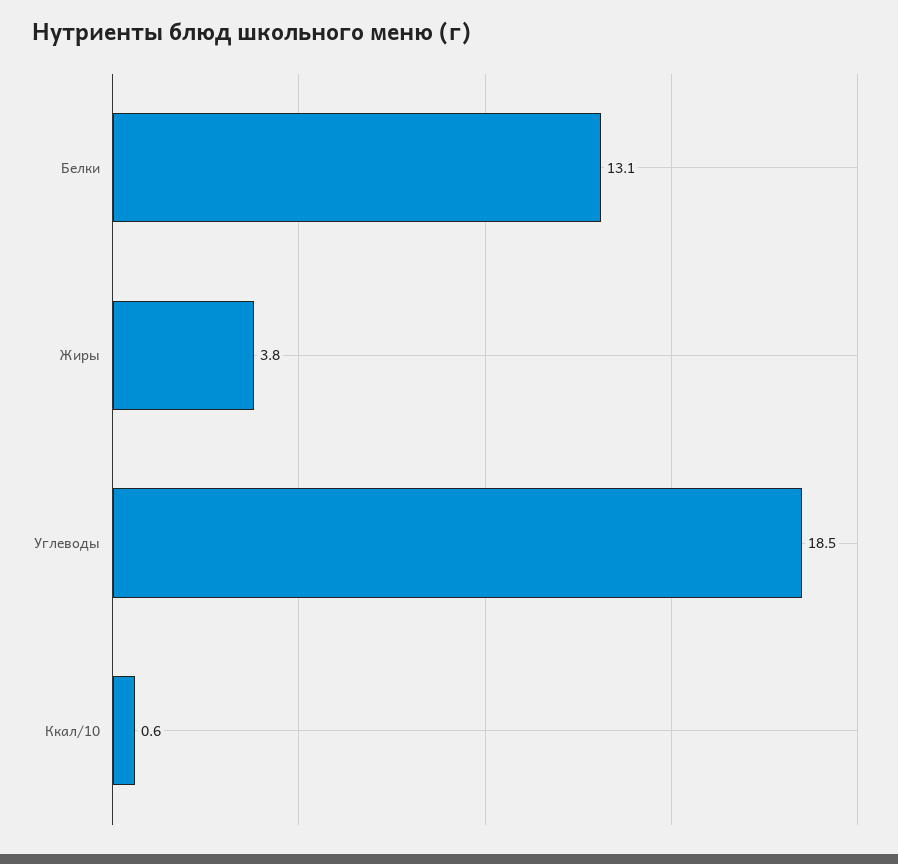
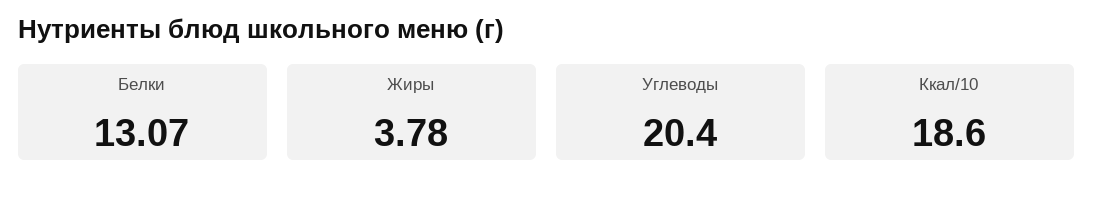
Углеводы: 18.5 -> 20.4
Ккал/10: 0.6 -> 18.6

